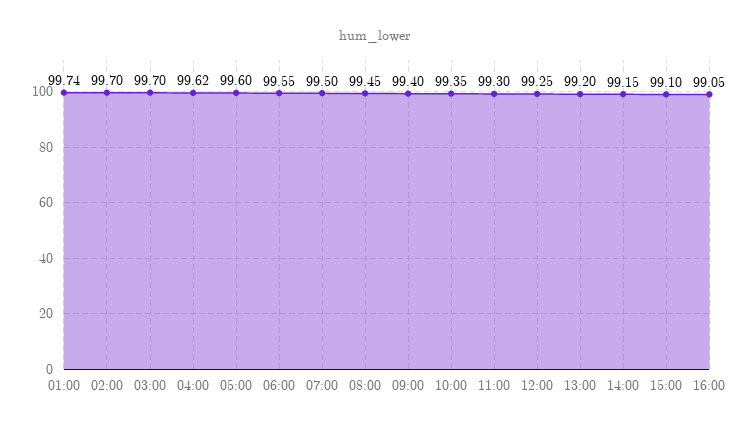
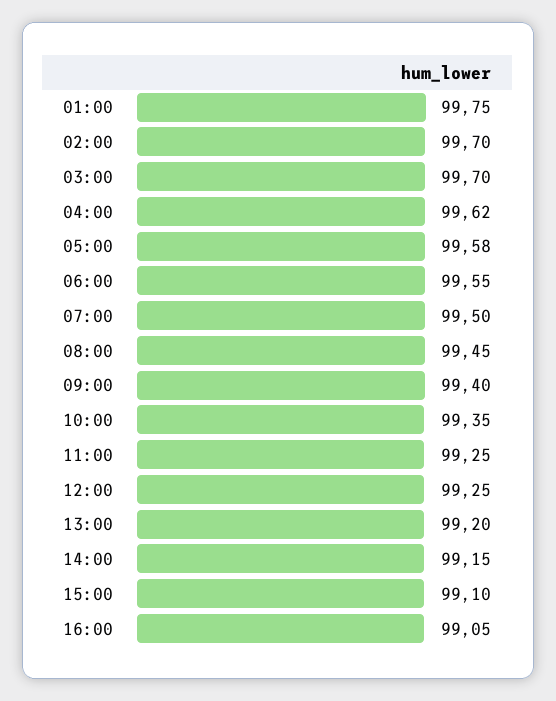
01:00: 99.74 -> 99.75
05:00: 99.6 -> 99.58
11:00: 99.3 -> 99.25

